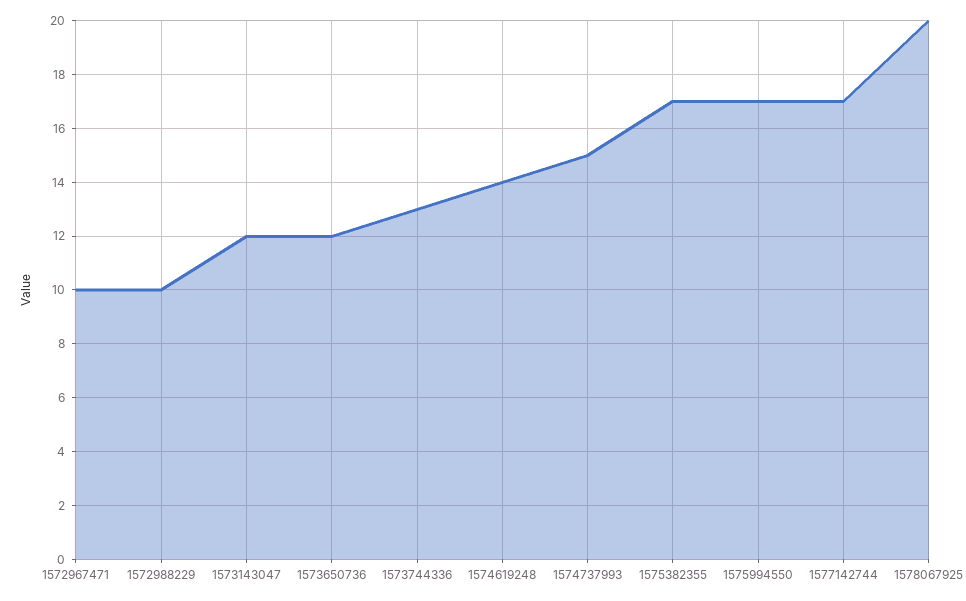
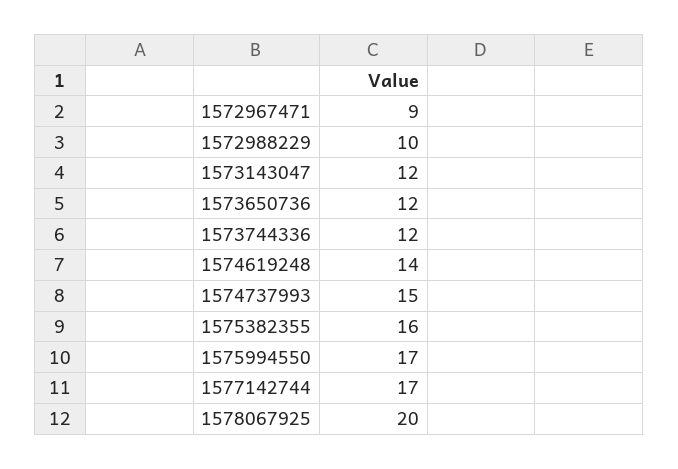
1572967471: 10 -> 9
1573744336: 13 -> 12
1575382355: 17 -> 16

